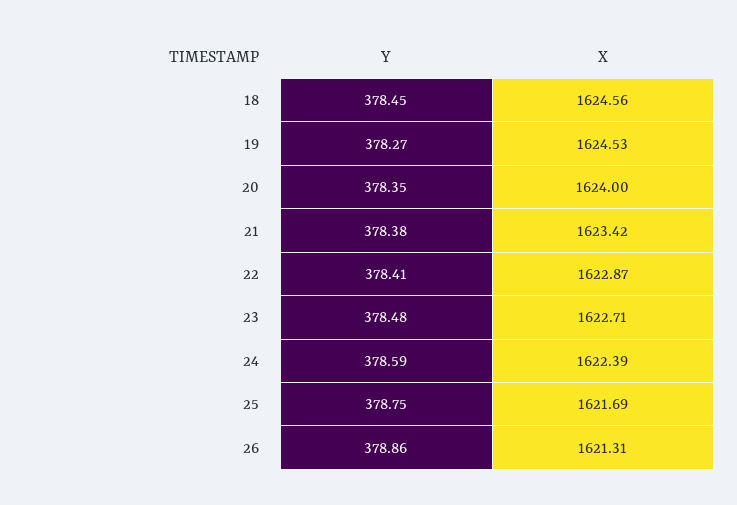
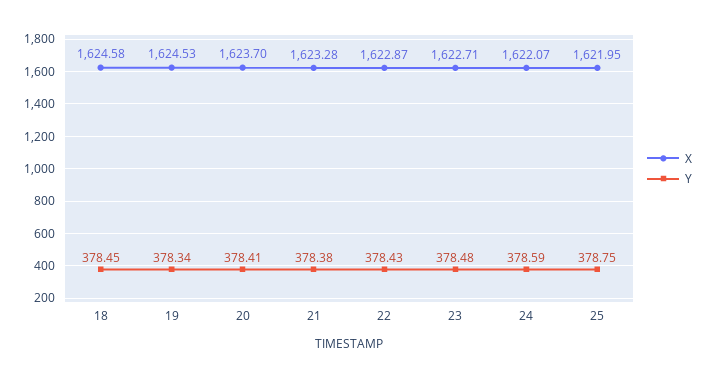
X, 18: 1624.56 -> 1624.58
Y, 19: 378.27 -> 378.34
Y, 20: 378.35 -> 378.41
X, 20: 1624 -> 1623.7
X, 21: 1623.42 -> 1623.28
Y, 22: 378.41 -> 378.43
X, 24: 1622.39 -> 1622.07
X, 25: 1621.69 -> 1621.95
Y, 26: 378.86 -> none
X, 26: 1621.31 -> none

